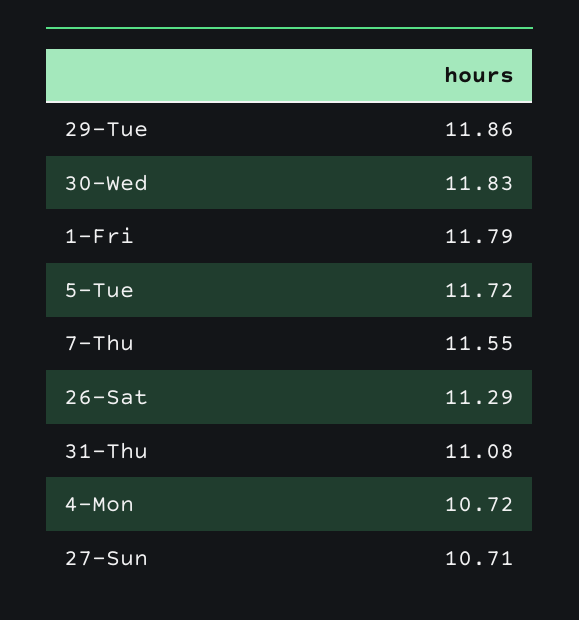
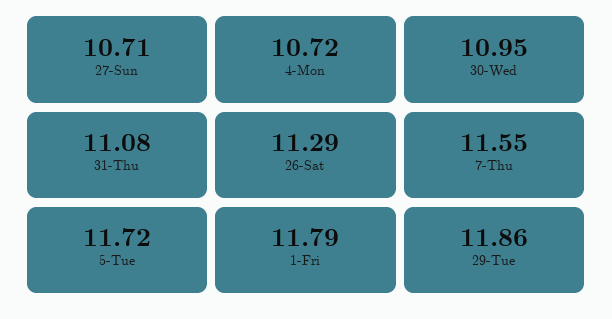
30-Wed: 11.83 -> 10.95

